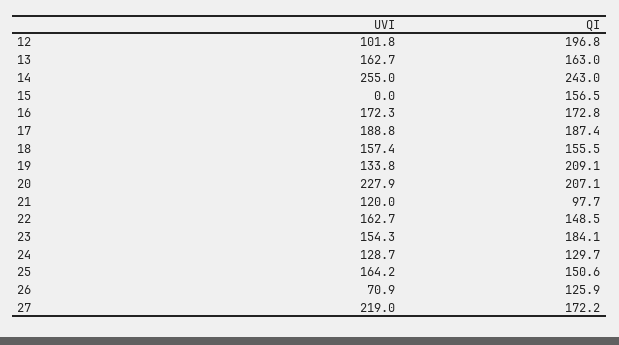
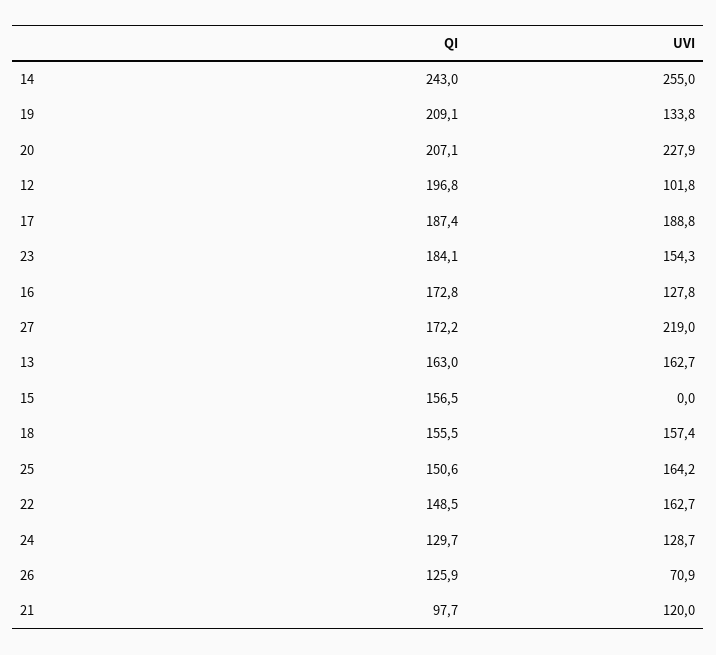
UVI, 16: 172.3 -> 127.8

